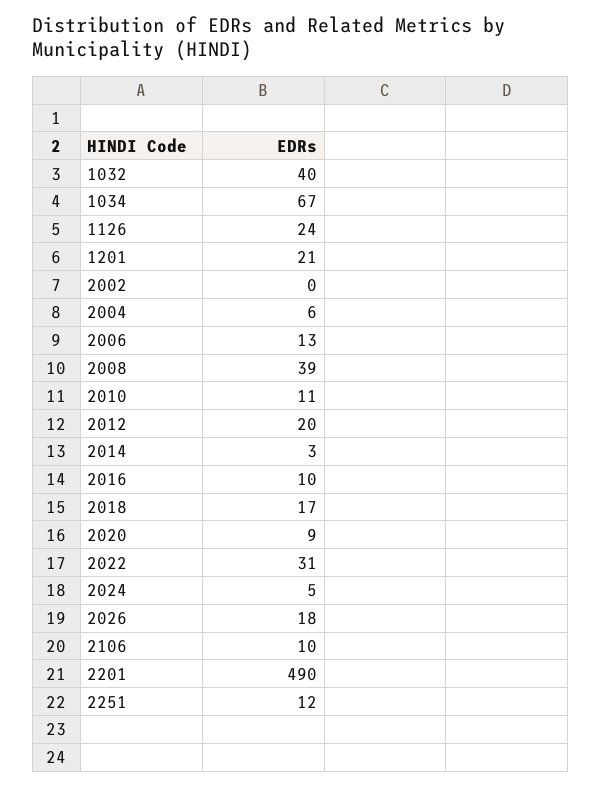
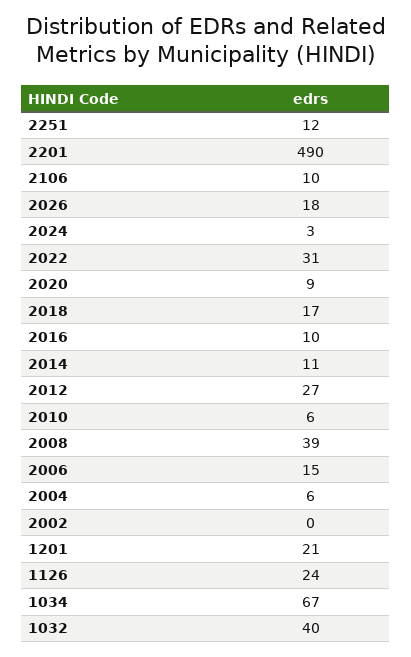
2006: 13 -> 15
2010: 11 -> 6
2012: 20 -> 27
2014: 3 -> 11
2024: 5 -> 3

